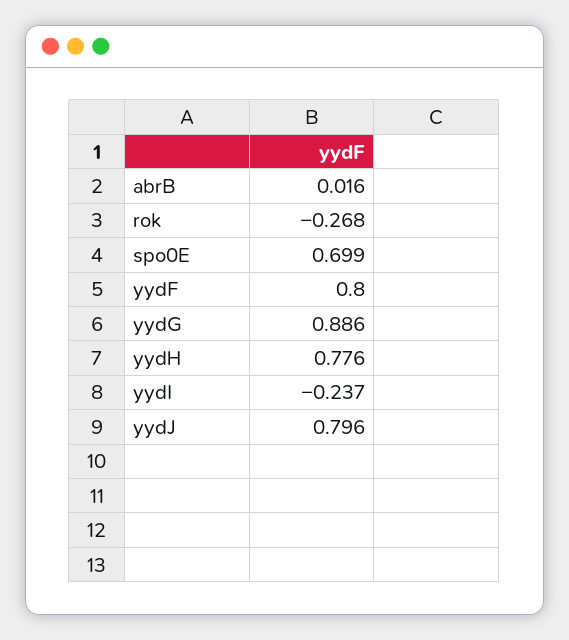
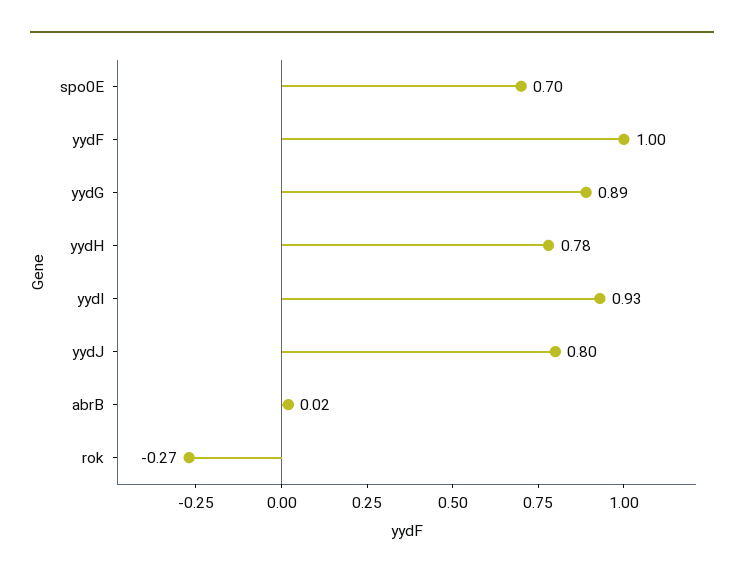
yydF: 0.8 -> 1
yydI: -0.237 -> 0.93

